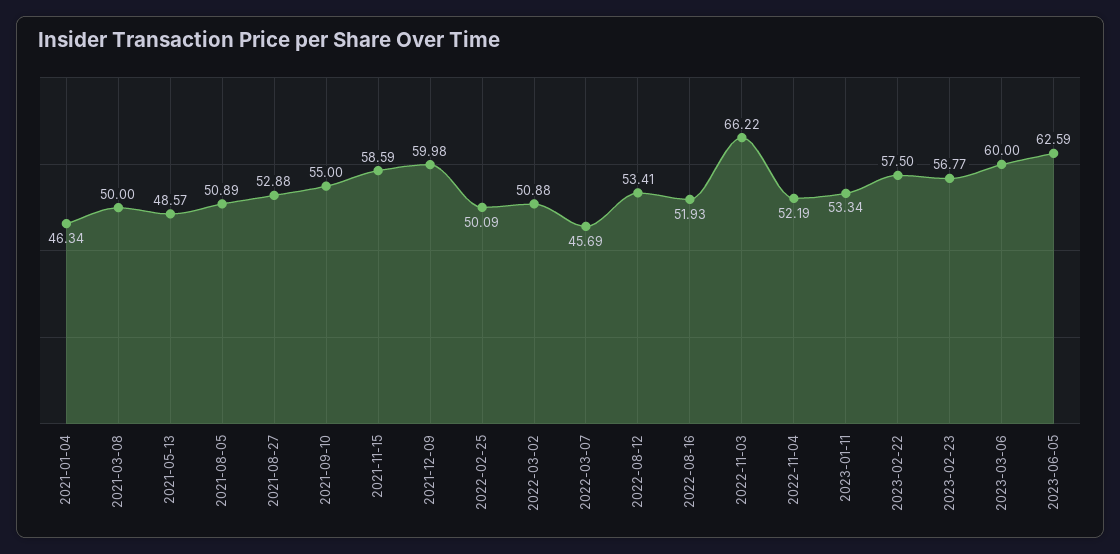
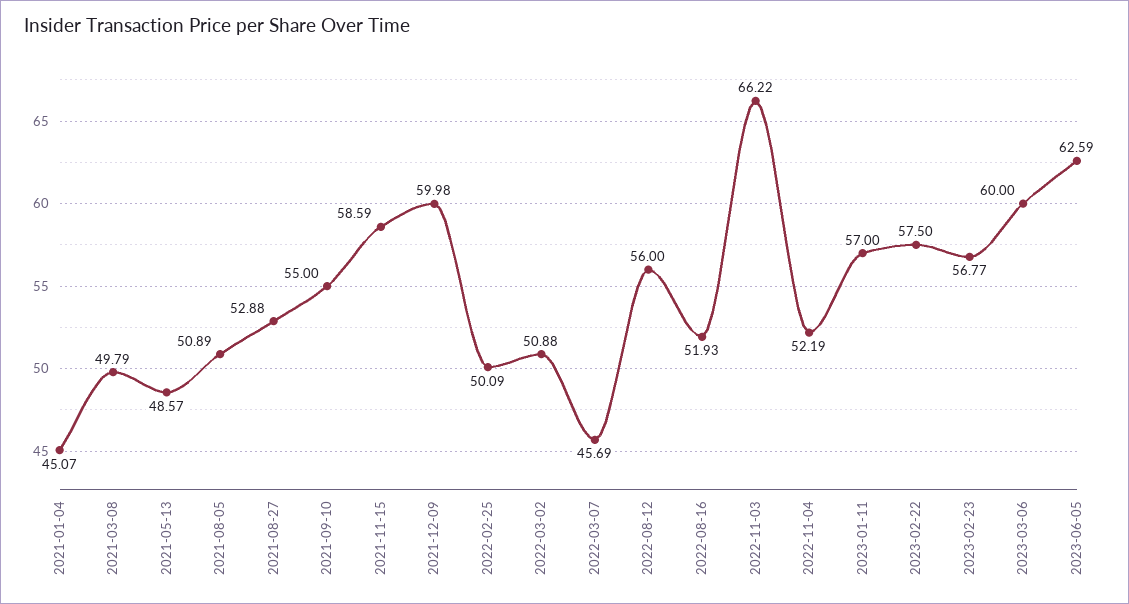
2021-01-04: 46.34 -> 45.07
2021-03-08: 50 -> 49.79
2022-08-12: 53.41 -> 56
2023-01-11: 53.34 -> 57

